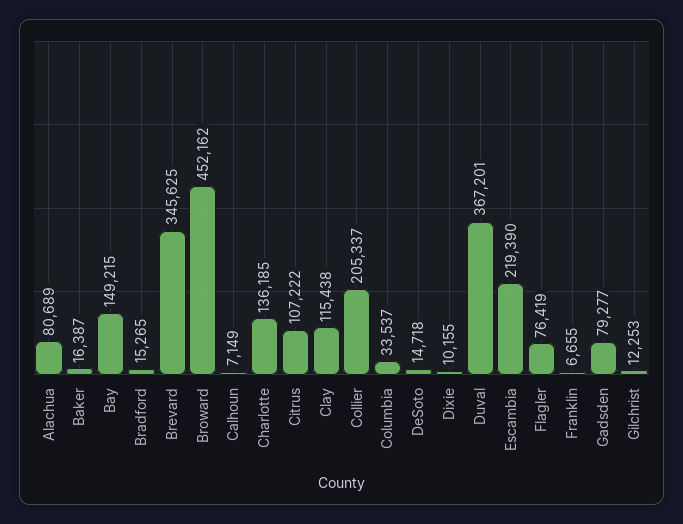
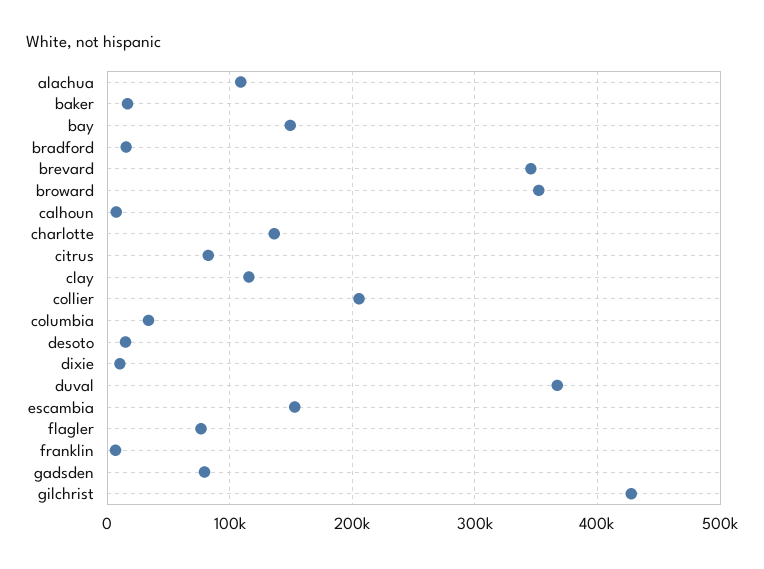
Alachua: 80689 -> 110000
Broward: 452162 -> 350000
Citrus: 107222 -> 80000
Escambia: 219390 -> 150000
Gilchrist: 12253 -> 430000

